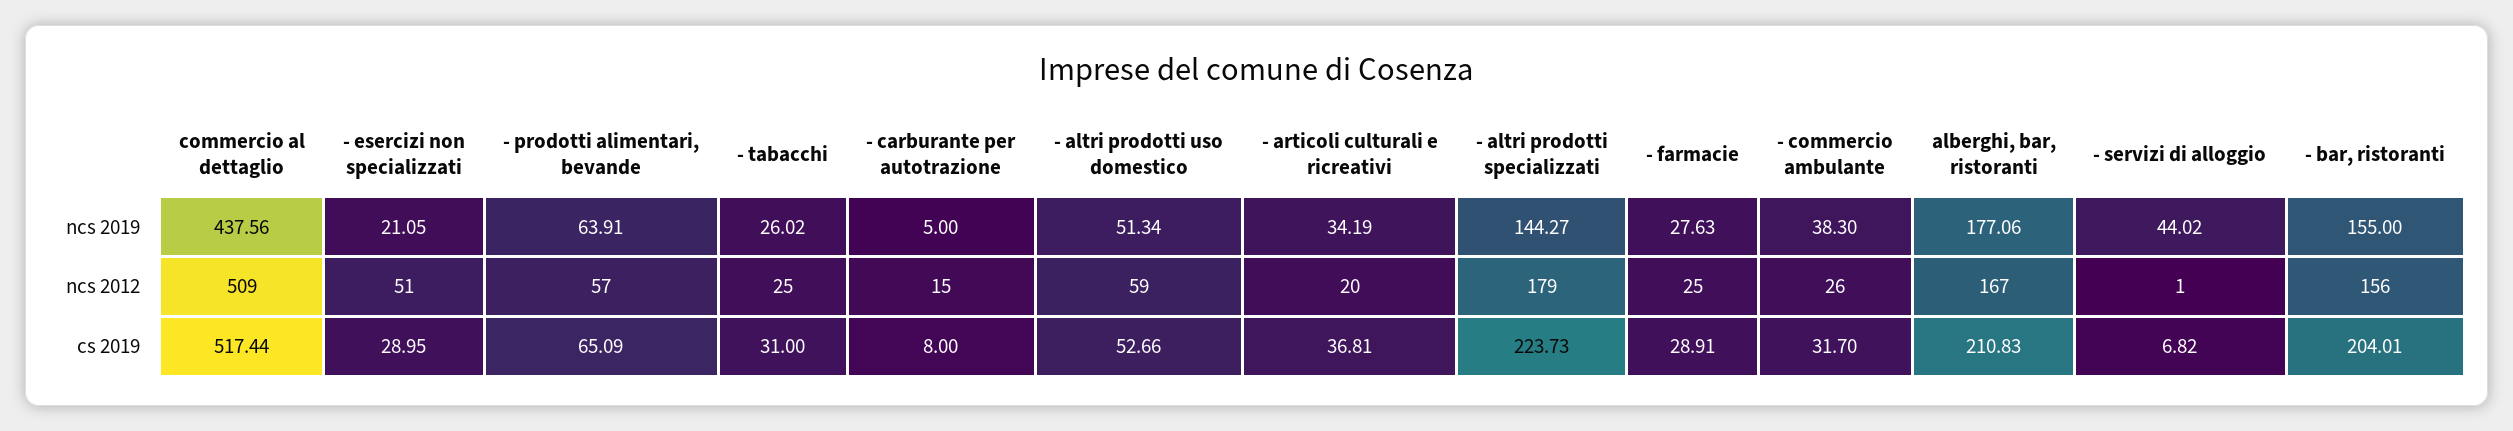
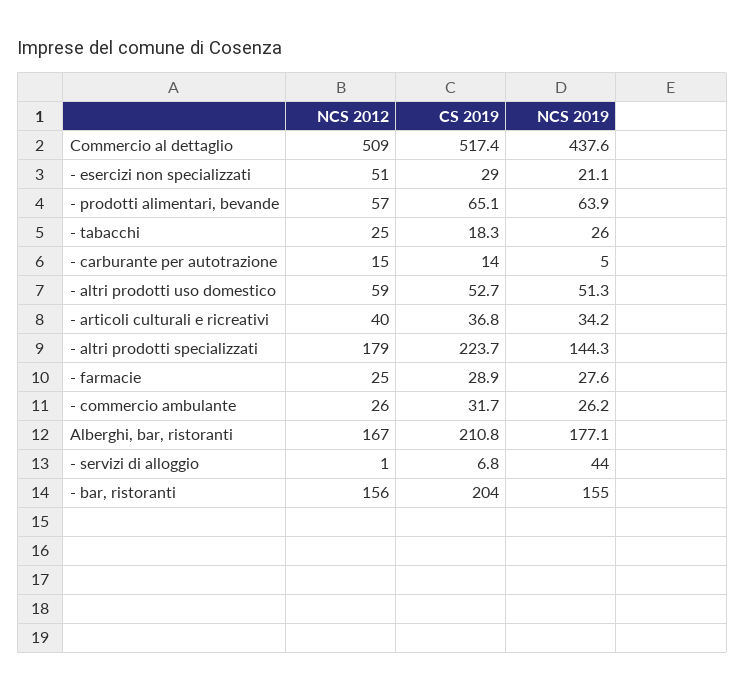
- commercio ambulante, ncs 2019: 38.3 -> 26.2
- articoli culturali e ricreativi, ncs 2012: 20 -> 40
- tabacchi, cs 2019: 31 -> 18.3
- carburante per autotrazione, cs 2019: 8 -> 14

